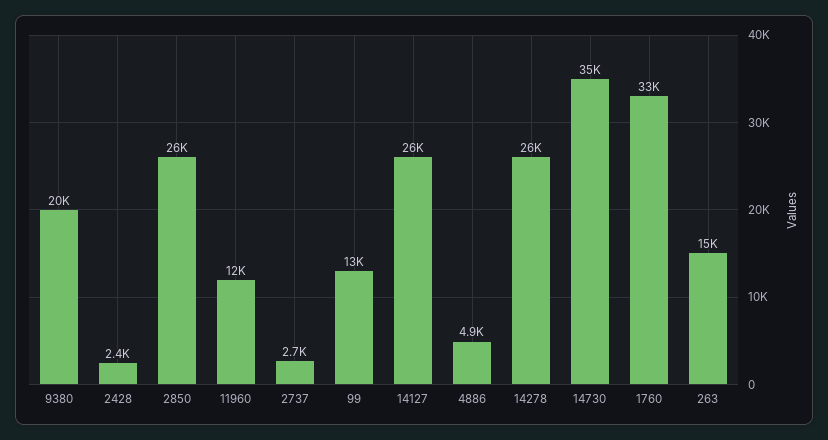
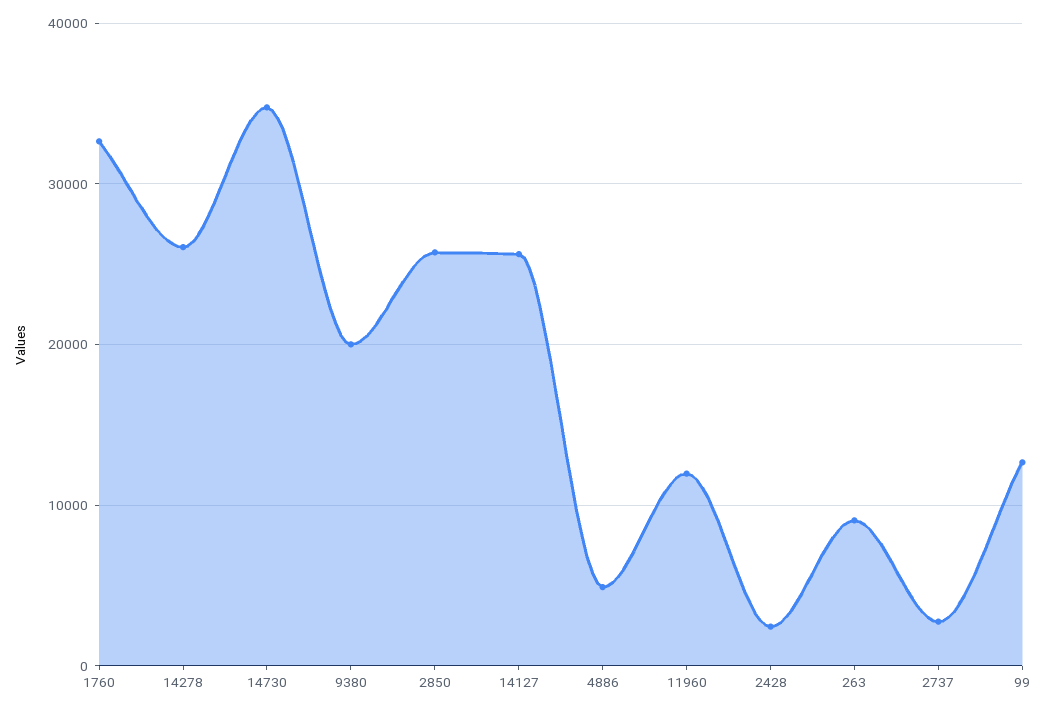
263: 15000 -> 9000

